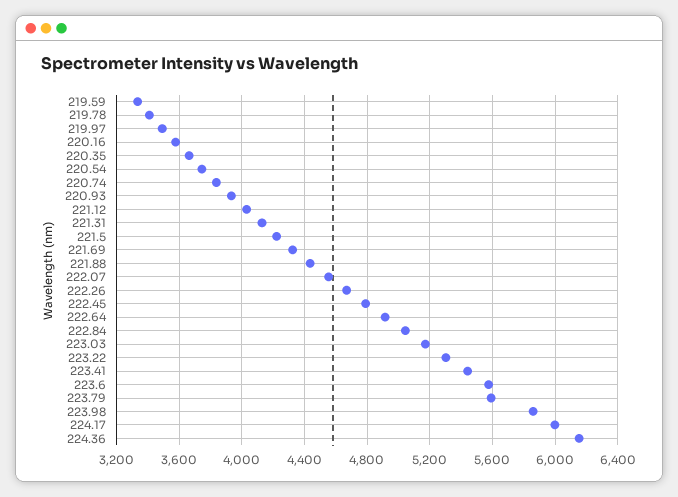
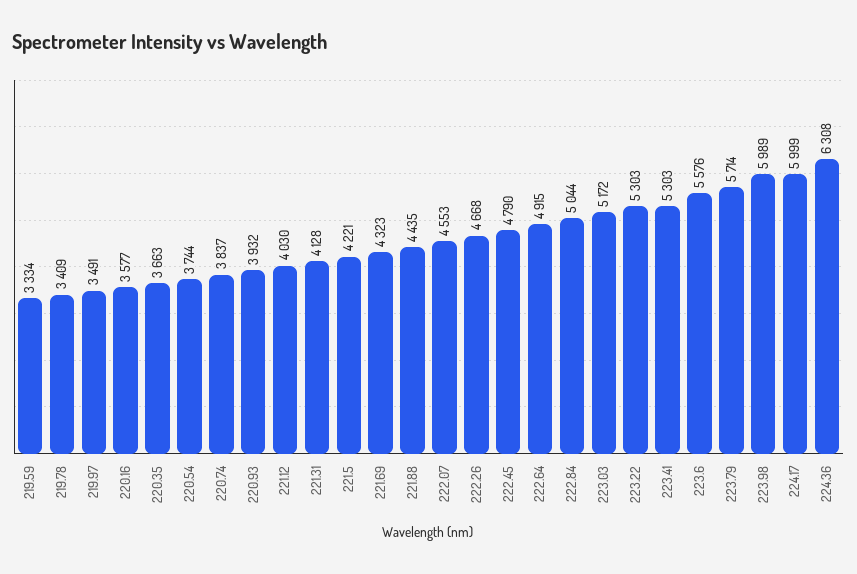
223.41: 5450 -> 5303
223.79: 5600 -> 5714
223.98: 5850 -> 5989
224.36: 6150 -> 6308

